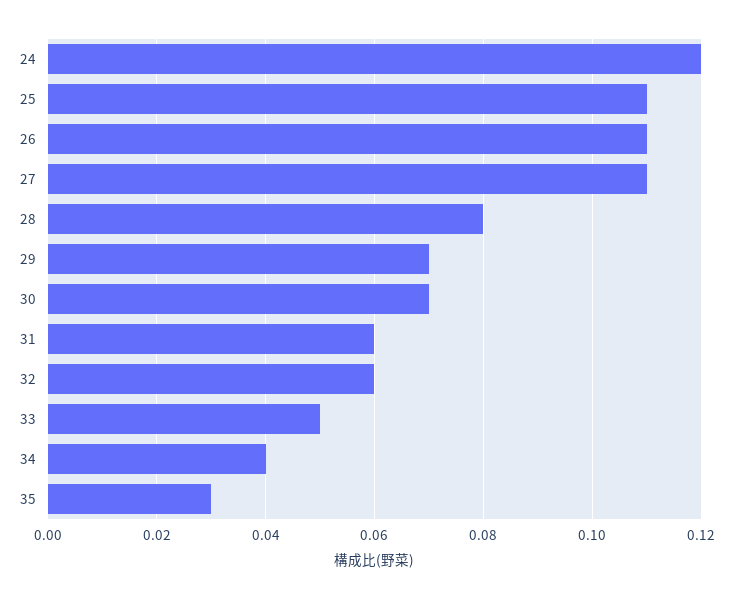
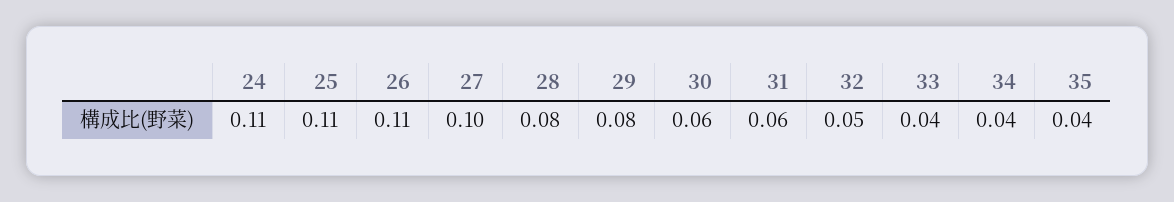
24: 0.12 -> 0.11
27: 0.11 -> 0.1
29: 0.07 -> 0.08
30: 0.07 -> 0.06
32: 0.06 -> 0.05
33: 0.05 -> 0.04
35: 0.03 -> 0.04

